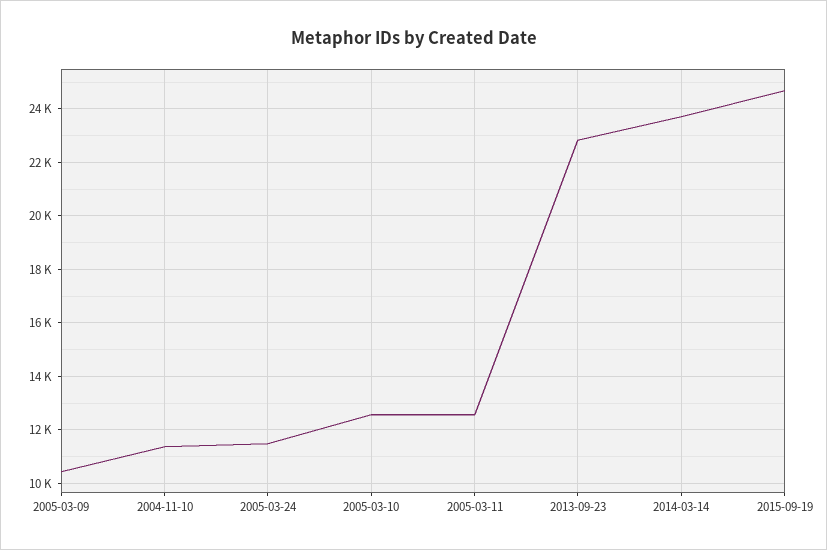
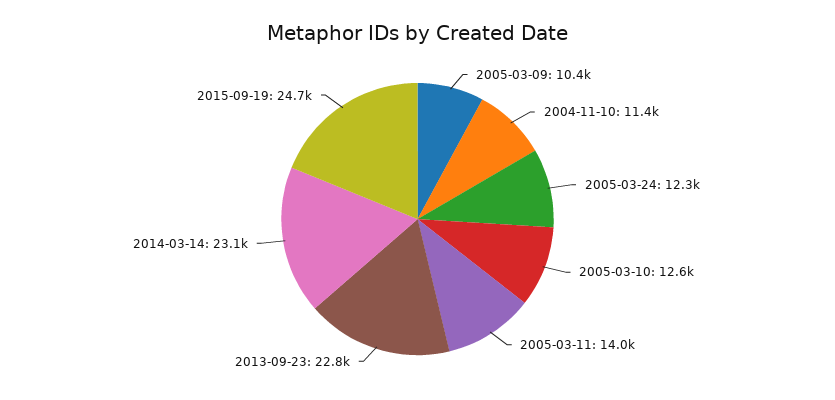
2005-03-24: 11500 -> 12300
2005-03-11: 12500 -> 14000
2014-03-14: 23750 -> 23100

